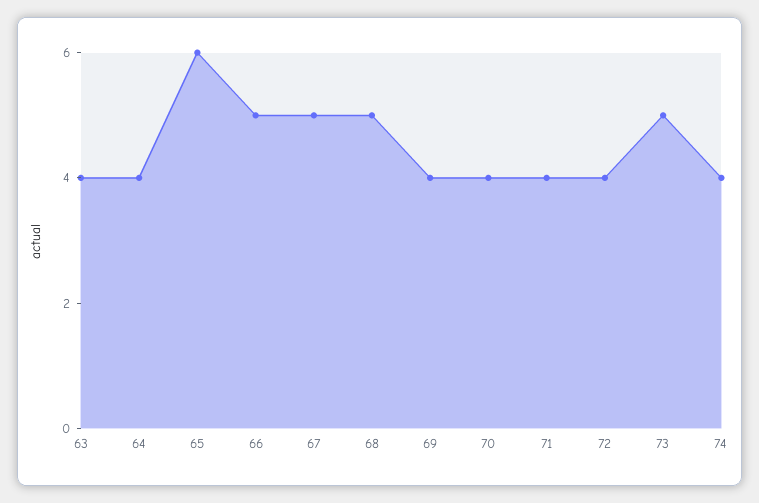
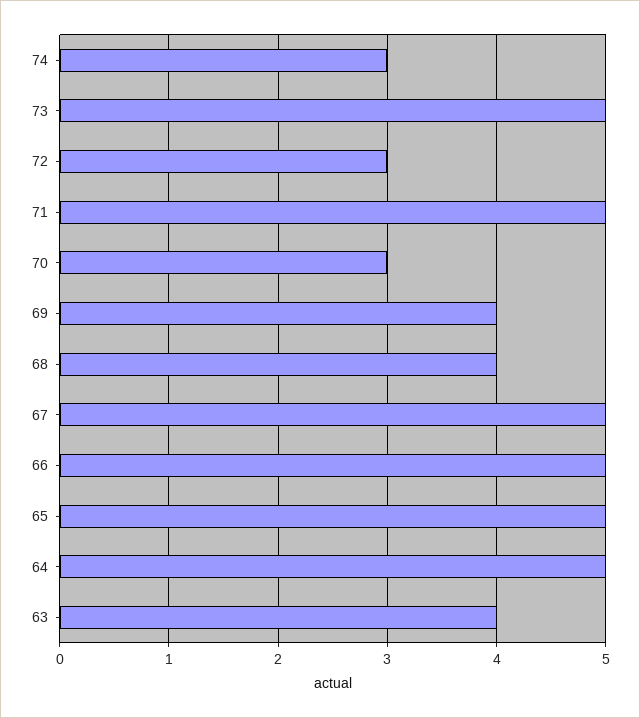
64: 4 -> 5
65: 6 -> 5
68: 5 -> 4
70: 4 -> 3
71: 4 -> 5
72: 4 -> 3
74: 4 -> 3

